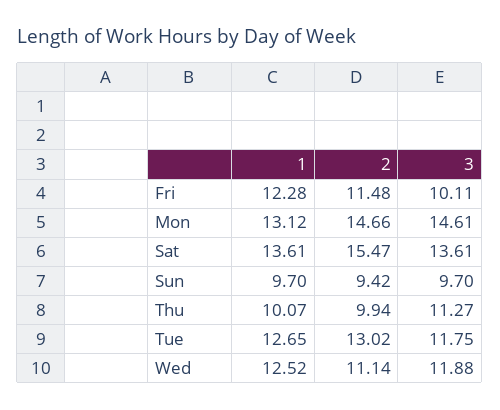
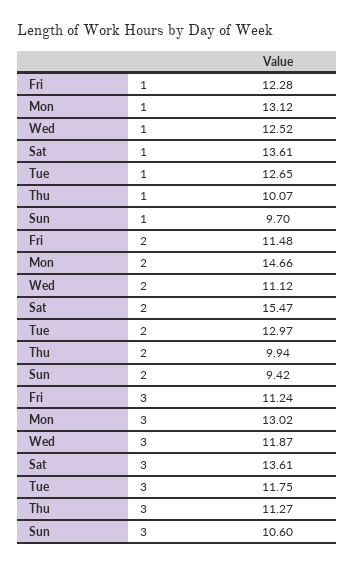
3, Fri: 10.11 -> 11.24
3, Mon: 14.61 -> 13.02
3, Sun: 9.7 -> 10.6
2, Tue: 13.02 -> 12.97
2, Wed: 11.14 -> 11.12
3, Wed: 11.88 -> 11.87

